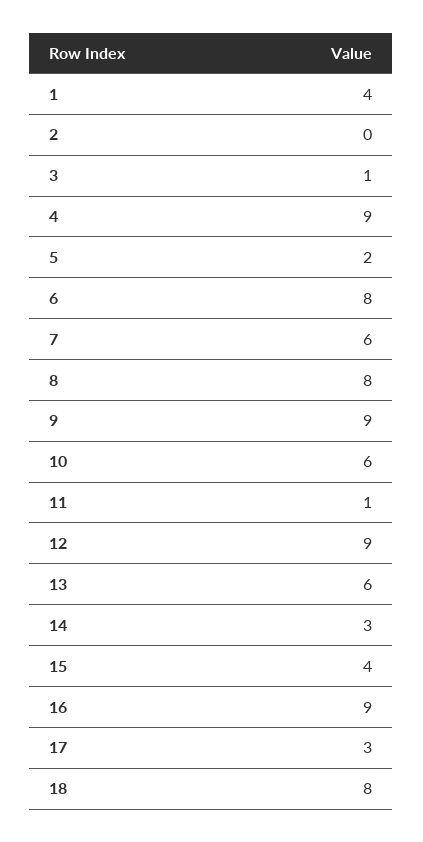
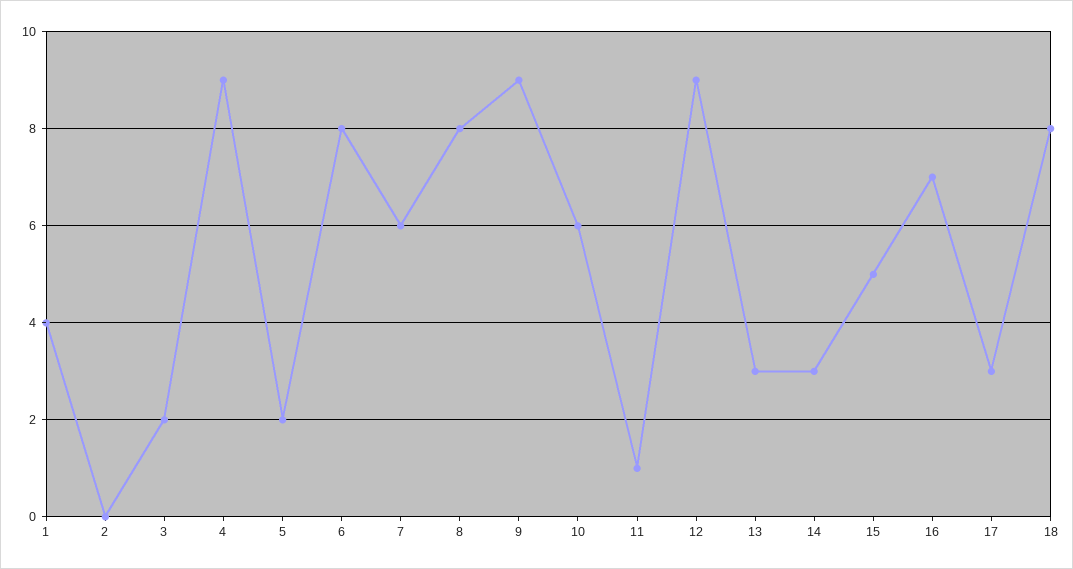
3: 1 -> 2
13: 6 -> 3
15: 4 -> 5
16: 9 -> 7

